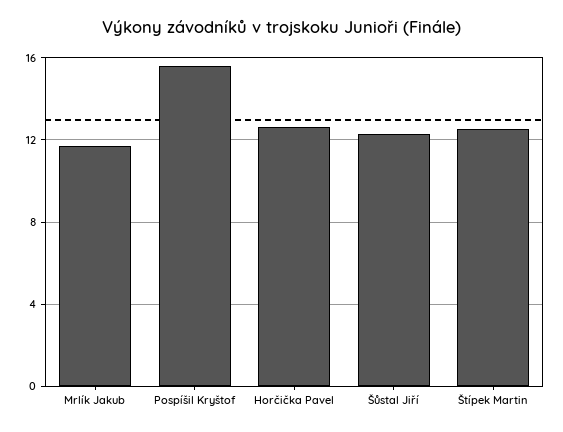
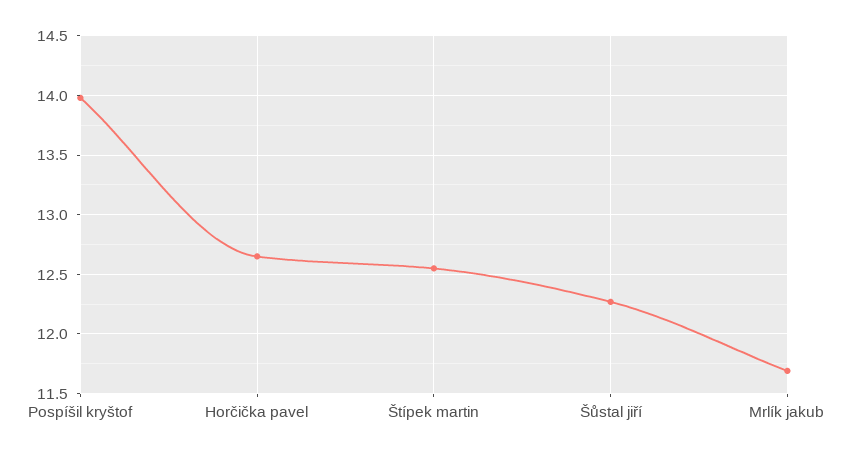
Pospíšil Kryštof: 15.5 -> 14

